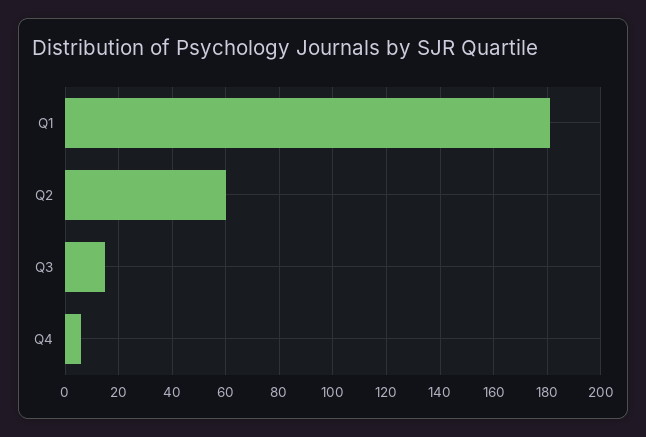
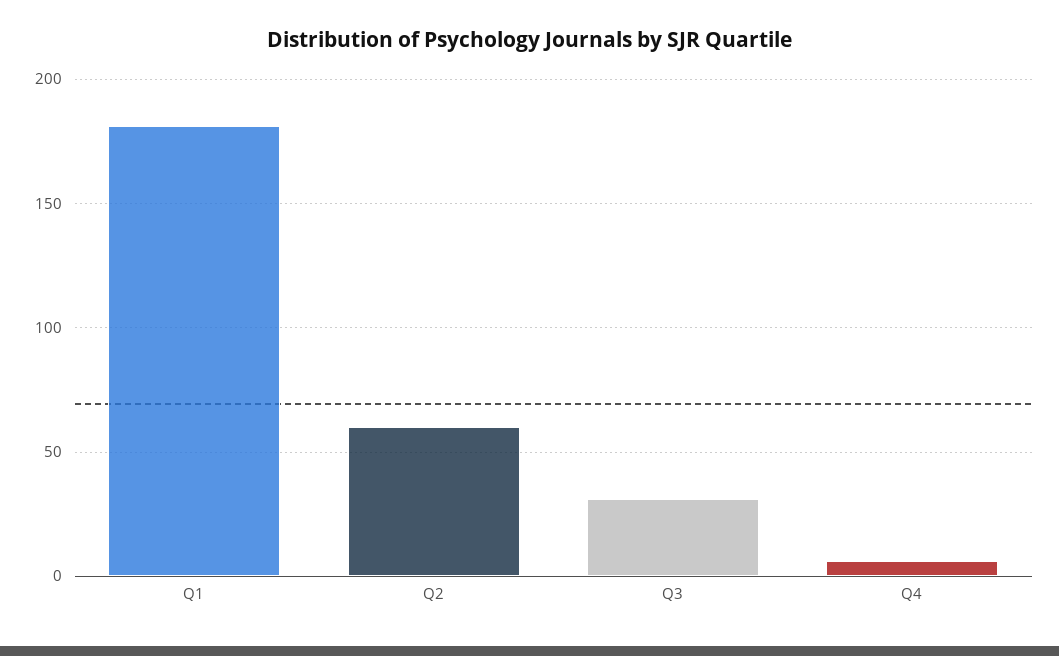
Q3: 15 -> 30

